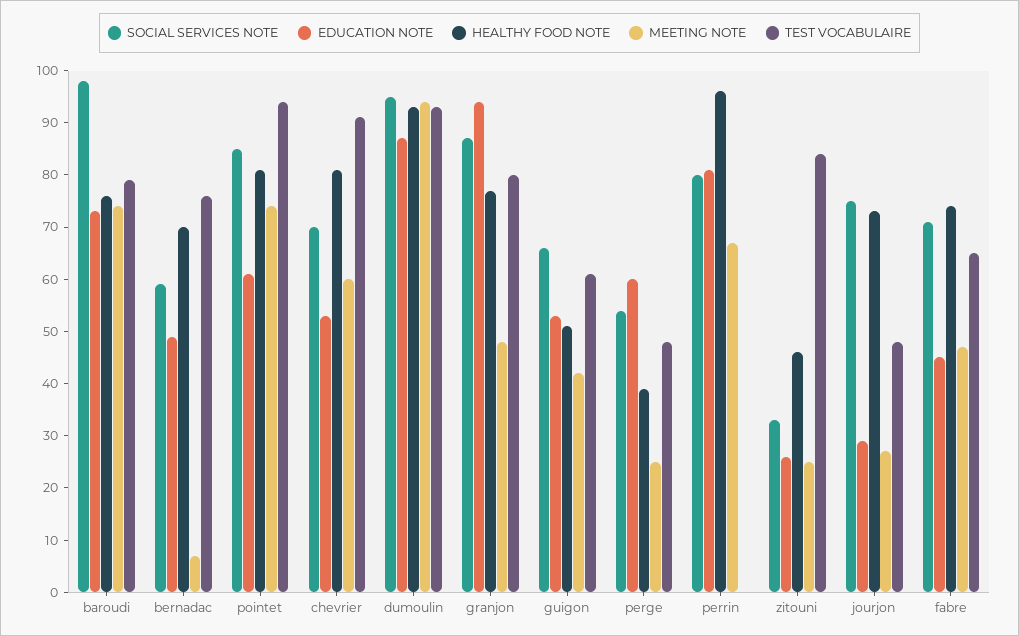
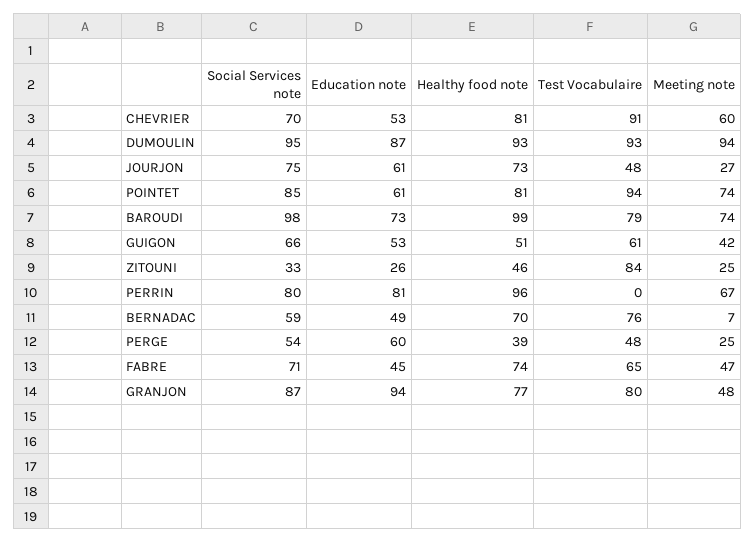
HEALTHY FOOD NOTE, baroudi: 75 -> 99
EDUCATION NOTE, jourjon: 30 -> 61

